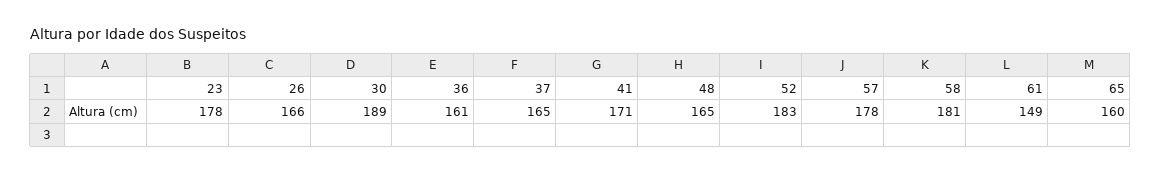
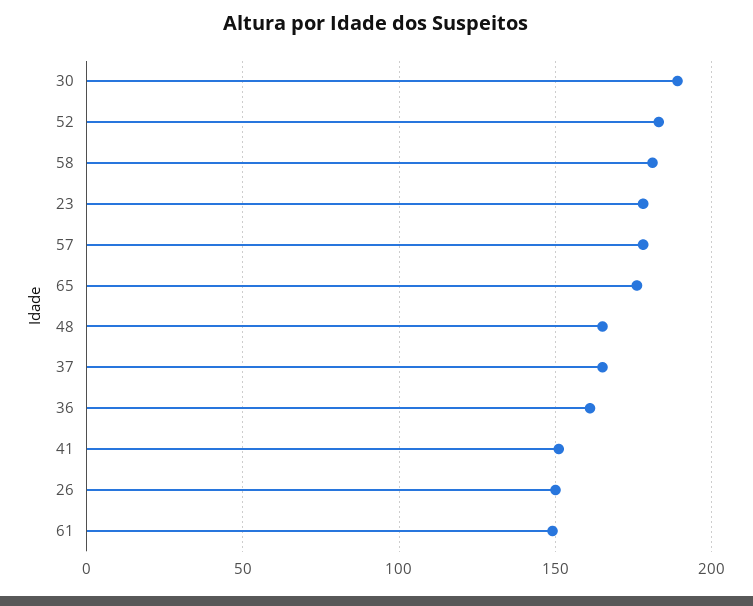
26: 166 -> 150
41: 171 -> 150
65: 160 -> 175

